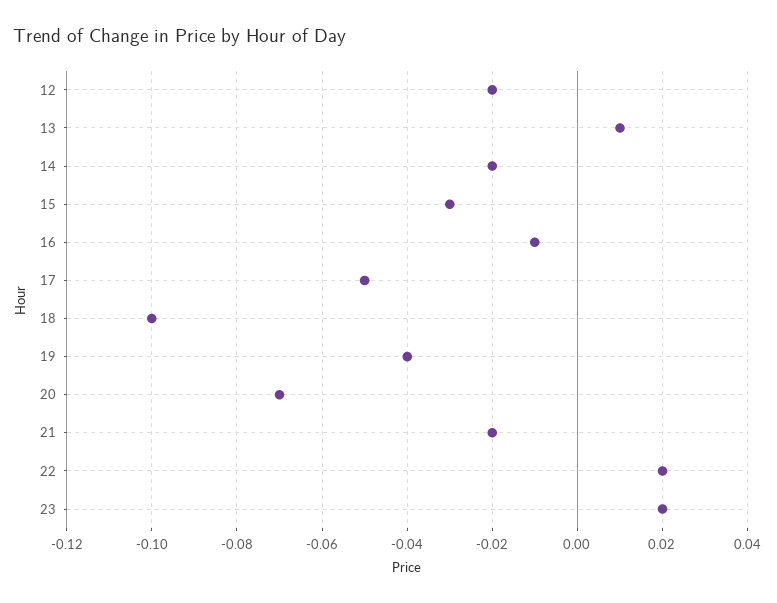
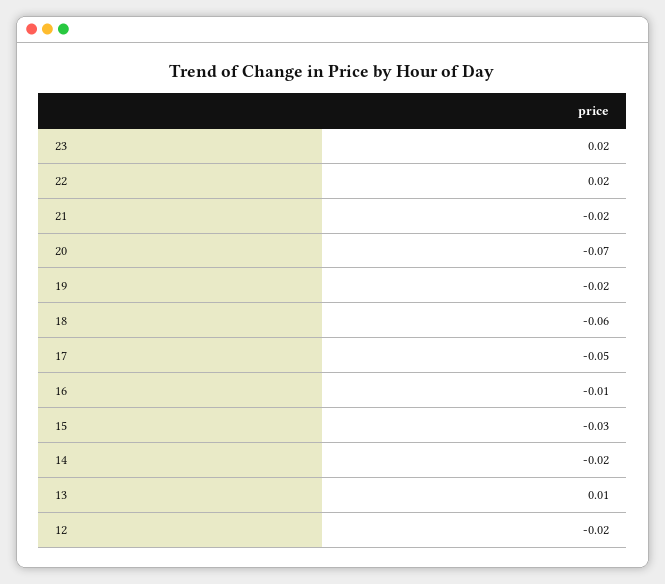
18: -0.1 -> -0.06
19: -0.04 -> -0.02

